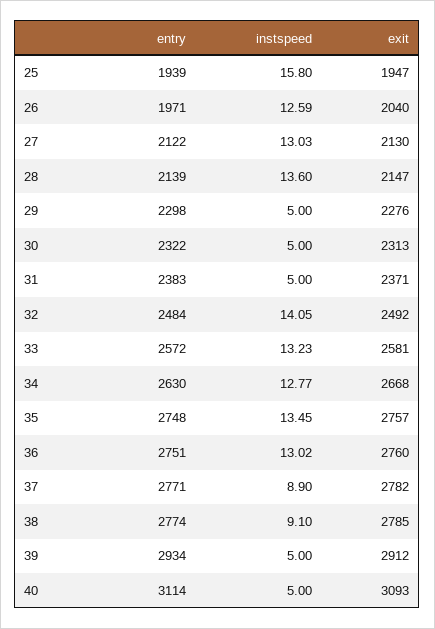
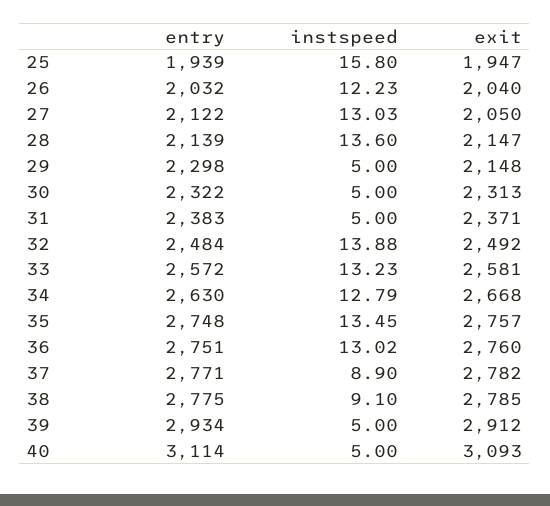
entry, 26: 1971 -> 2032
instspeed, 26: 12.59 -> 12.23
exit, 27: 2130 -> 2050
exit, 29: 2276 -> 2148
instspeed, 32: 14.05 -> 13.88
instspeed, 34: 12.77 -> 12.79
entry, 38: 2774 -> 2775

